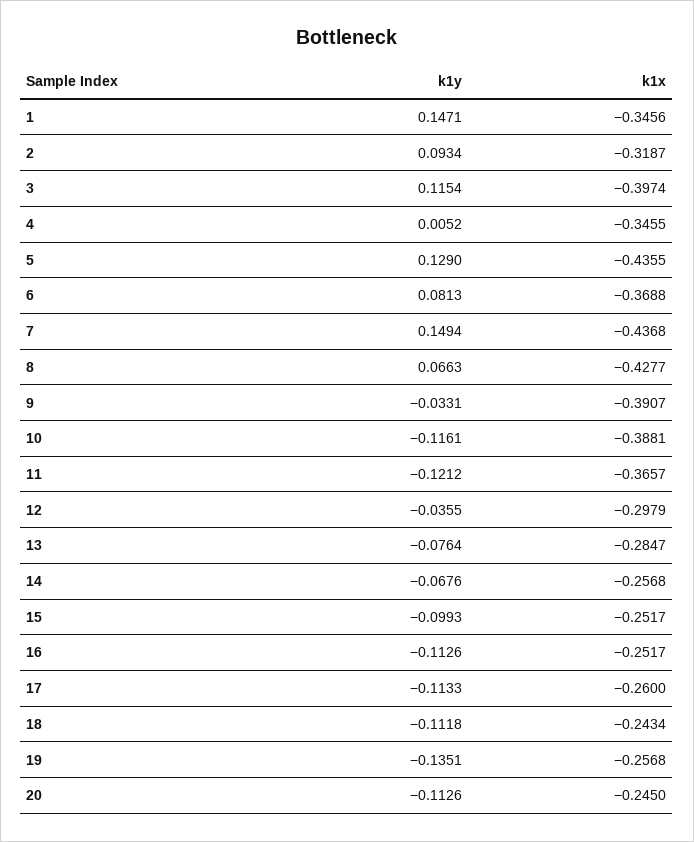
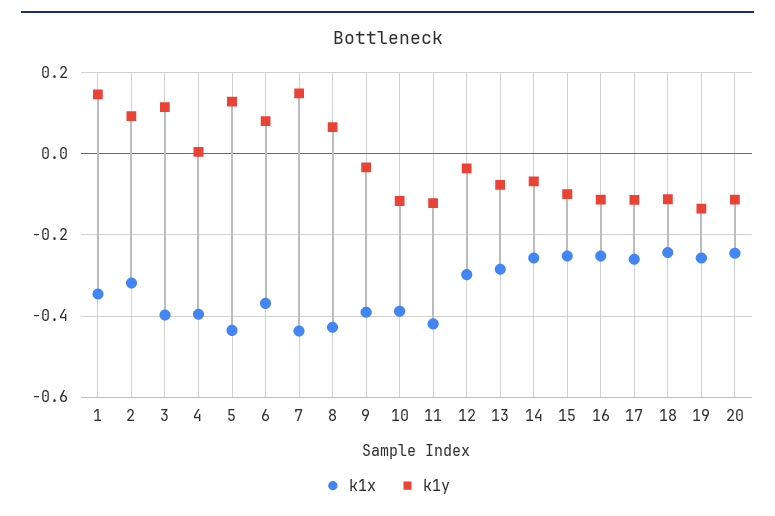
k1x, 4: -0.3455 -> -0.4
k1x, 11: -0.3657 -> -0.42

